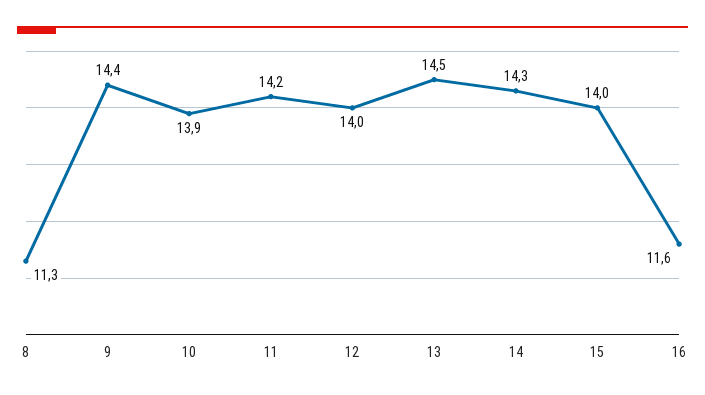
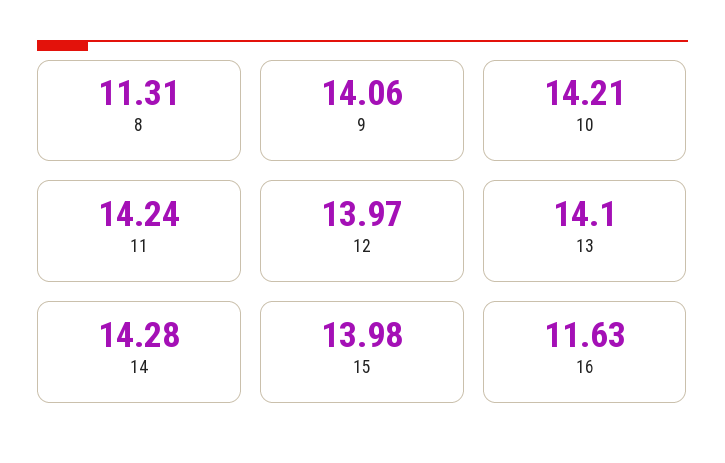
9: 14.4 -> 14.06
10: 13.9 -> 14.21
13: 14.5 -> 14.1

